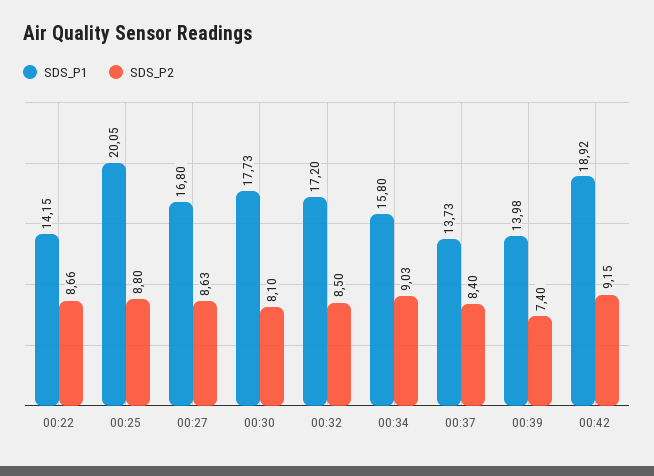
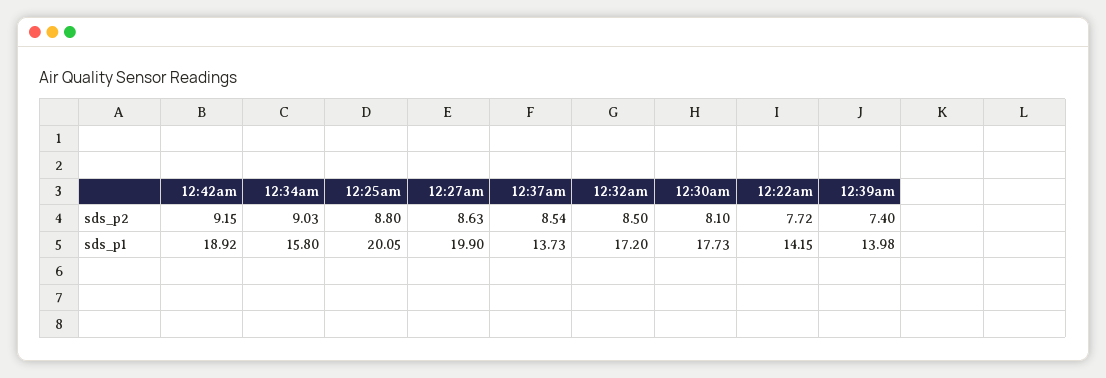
SDS_P2, 00:22: 8.66 -> 7.72
SDS_P1, 00:27: 16.8 -> 19.9
SDS_P2, 00:37: 8.4 -> 8.54

